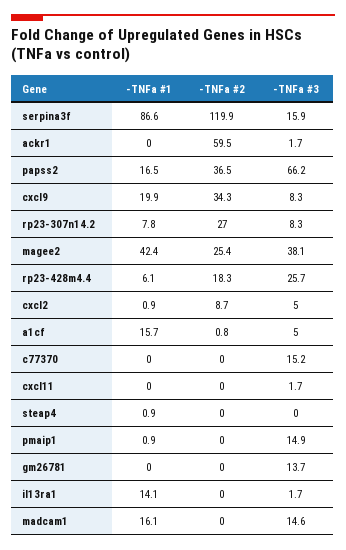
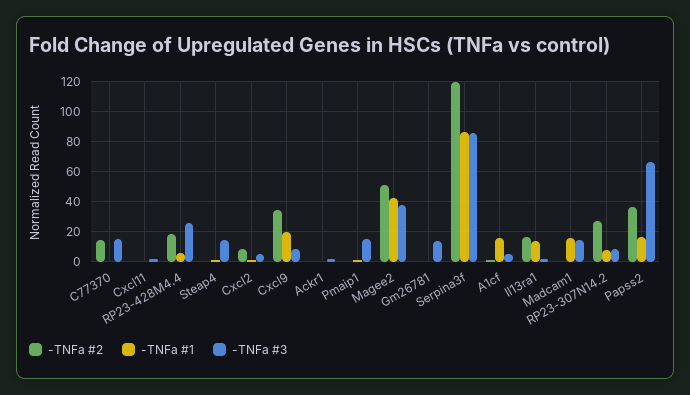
-TNFa #3, serpina3f: 15.9 -> 85
-TNFa #2, ackr1: 59.5 -> 0
-TNFa #2, magee2: 25.4 -> 50
-TNFa #2, c77370: 0 -> 15
-TNFa #3, steap4: 0 -> 15
-TNFa #2, il13ra1: 0 -> 15

